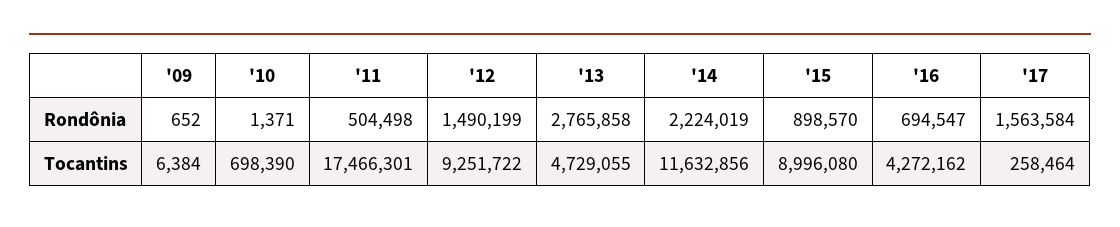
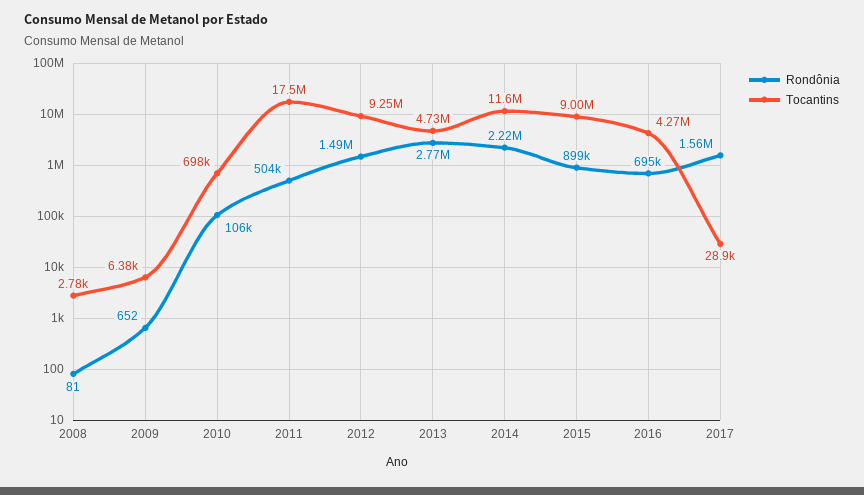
Rondônia, '10: 1371 -> 106000
Tocantins, '17: 258464 -> 28900
Rondônia, 2008: none -> 81
Tocantins, 2008: none -> 2780

